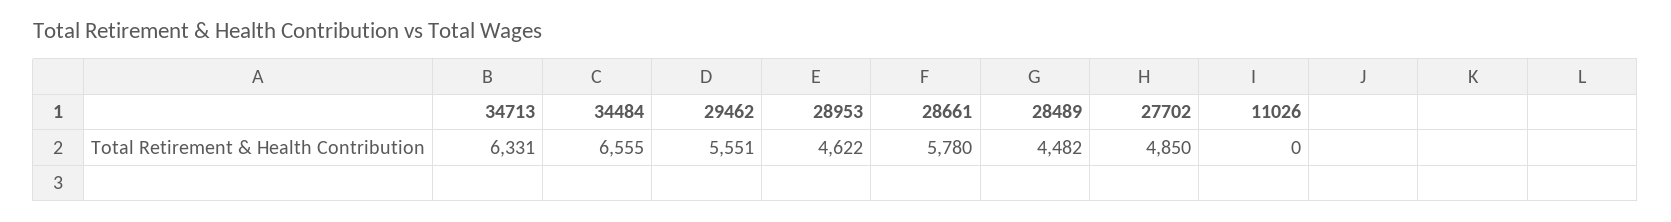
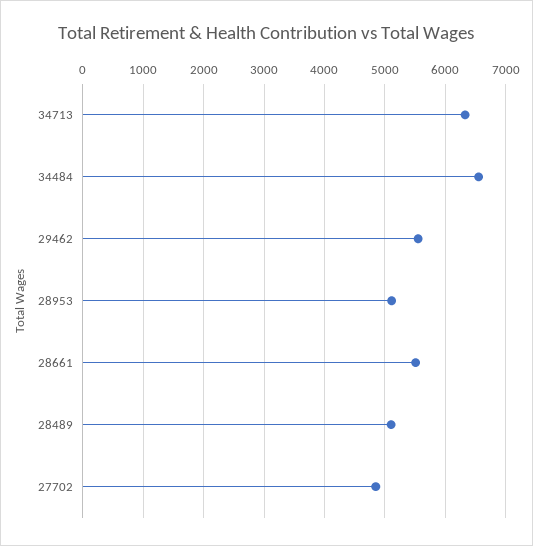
28953: 4622 -> 5100
28661: 5780 -> 5500
28489: 4482 -> 5100
11026: 0 -> none

